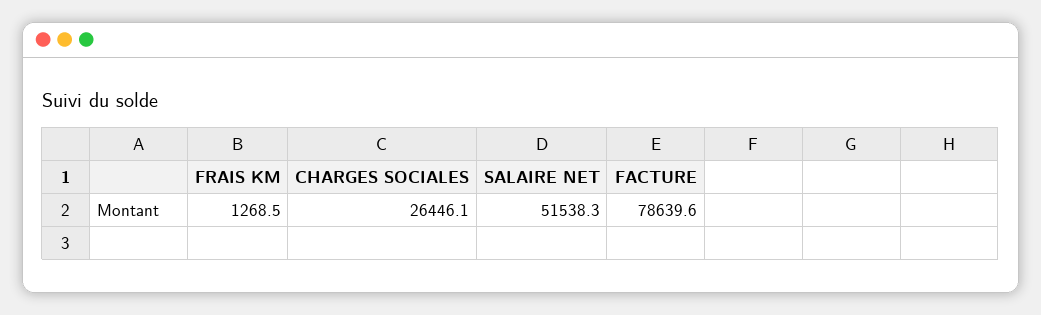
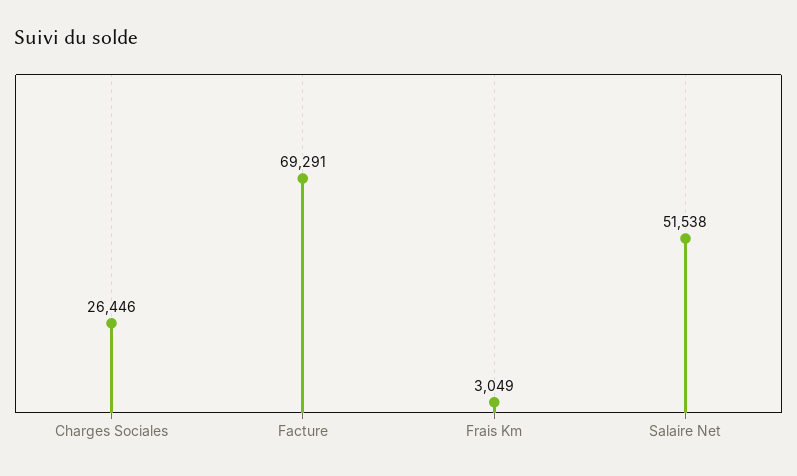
FRAIS KM: 1268.5 -> 3049
FACTURE: 78639.6 -> 69291

